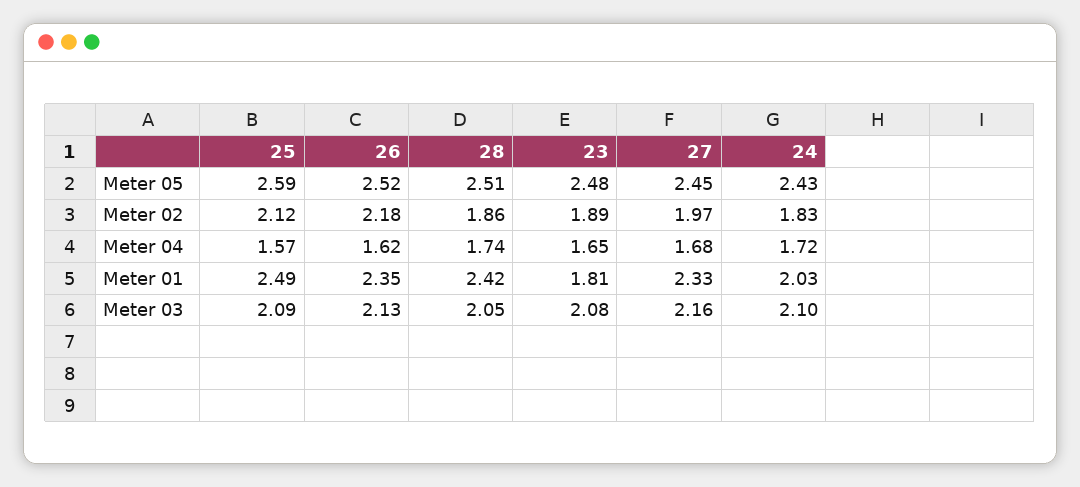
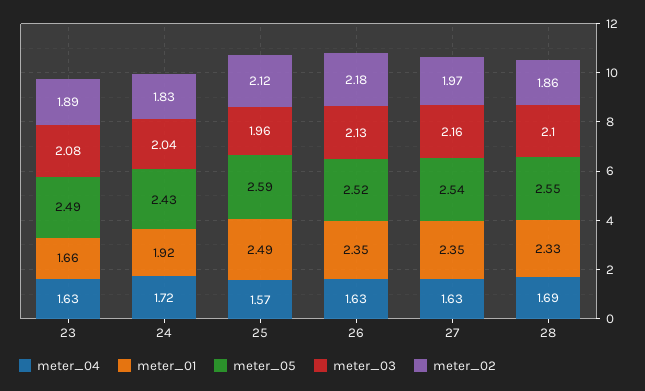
Meter 05, 28: 2.51 -> 2.55
Meter 05, 23: 2.48 -> 2.49
Meter 05, 27: 2.45 -> 2.54
Meter 04, 26: 1.62 -> 1.63
Meter 04, 28: 1.74 -> 1.69
Meter 04, 23: 1.65 -> 1.63
Meter 04, 27: 1.68 -> 1.63
Meter 01, 28: 2.42 -> 2.33
Meter 01, 23: 1.81 -> 1.66
Meter 01, 27: 2.33 -> 2.35
Meter 01, 24: 2.03 -> 1.92
Meter 03, 25: 2.09 -> 1.96
Meter 03, 28: 2.05 -> 2.1
Meter 03, 24: 2.1 -> 2.04

